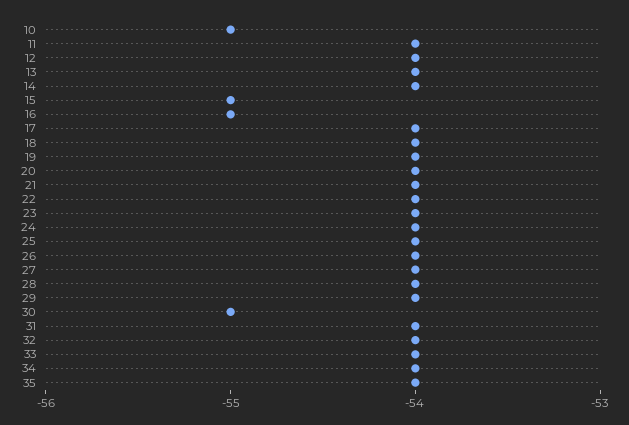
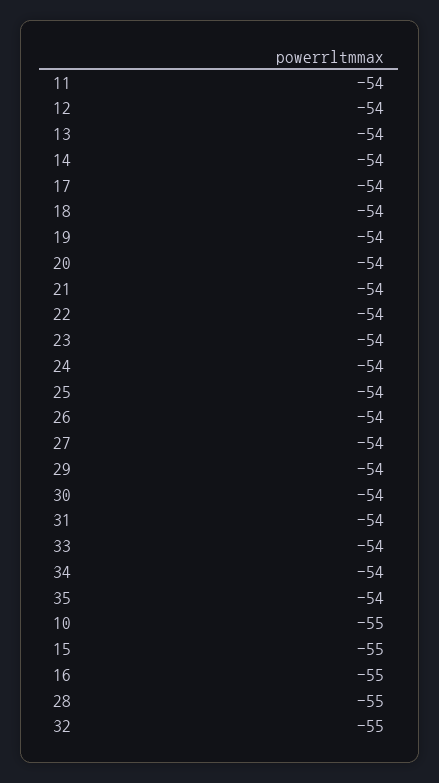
28: -54 -> -55
30: -55 -> -54
32: -54 -> -55

